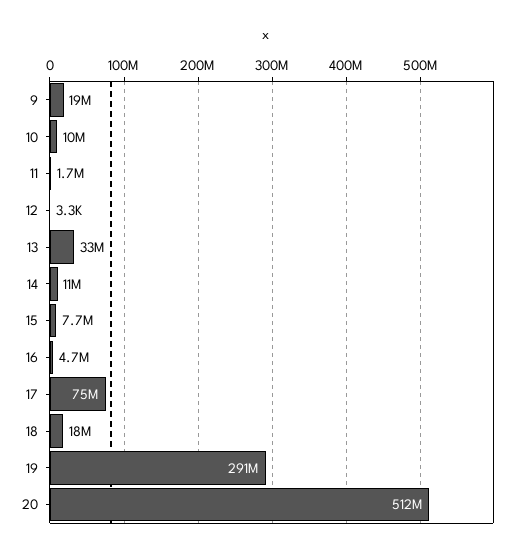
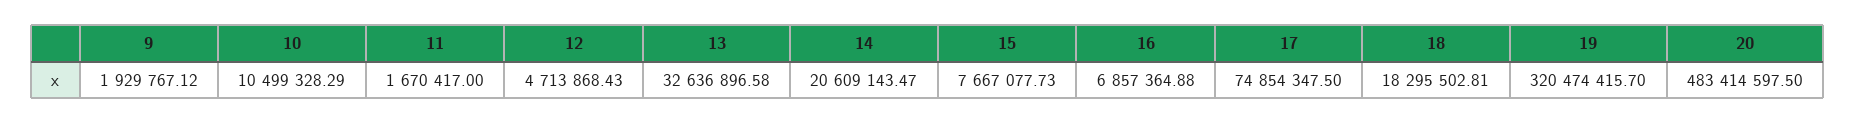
9: 19000000 -> 1929767.12
12: 3300 -> 4713868.43
14: 11000000 -> 20609143.47
16: 4700000 -> 6857364.88
19: 291000000 -> 320474415.7
20: 512000000 -> 483414597.5

